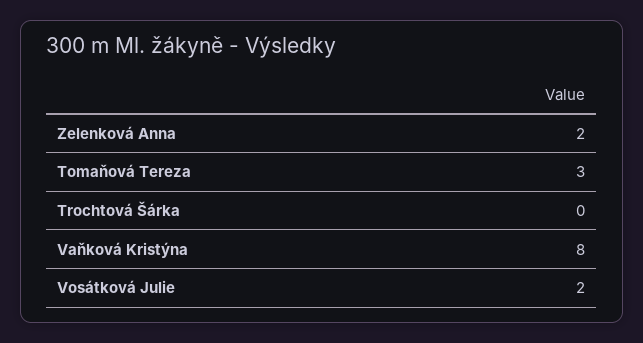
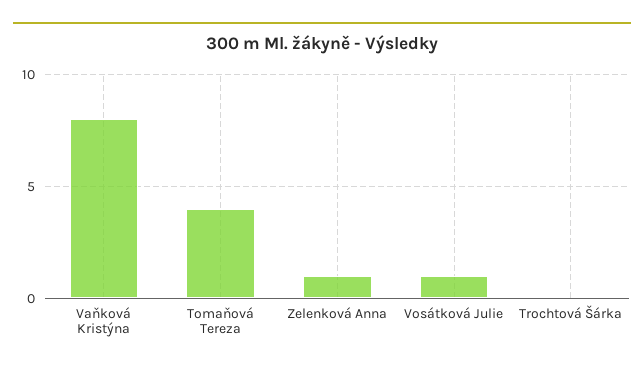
Zelenková Anna: 2 -> 1
Tomaňová Tereza: 3 -> 4
Vosátková Julie: 2 -> 1

